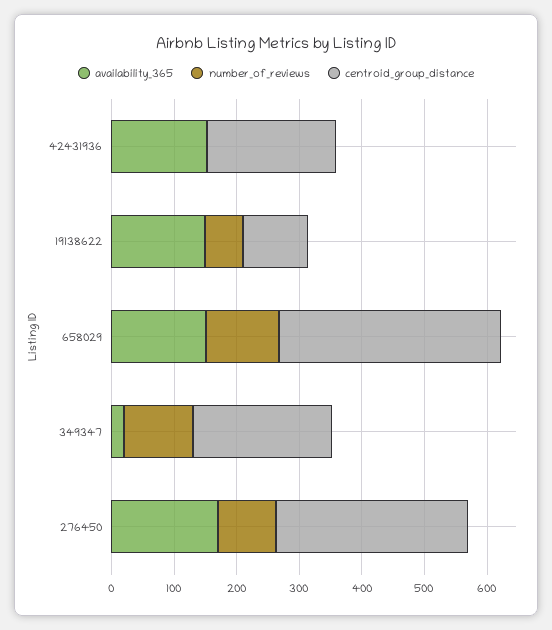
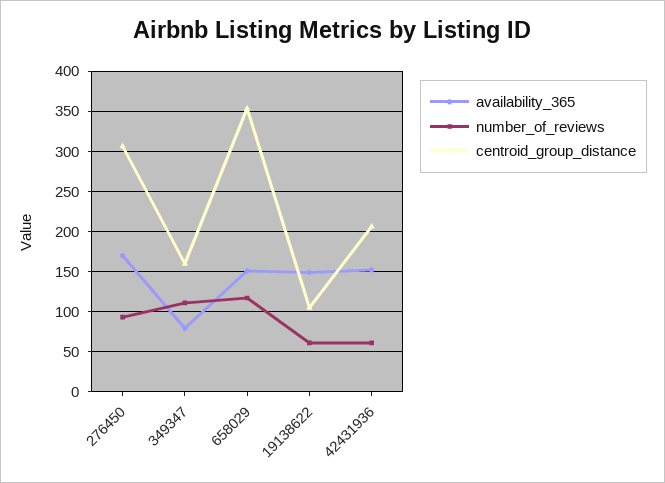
number_of_reviews, 42431936: 0 -> 60
availability_365, 349347: 20 -> 80
centroid_group_distance, 349347: 220 -> 160

